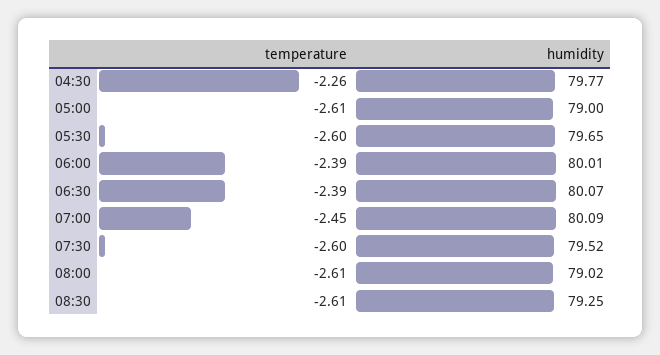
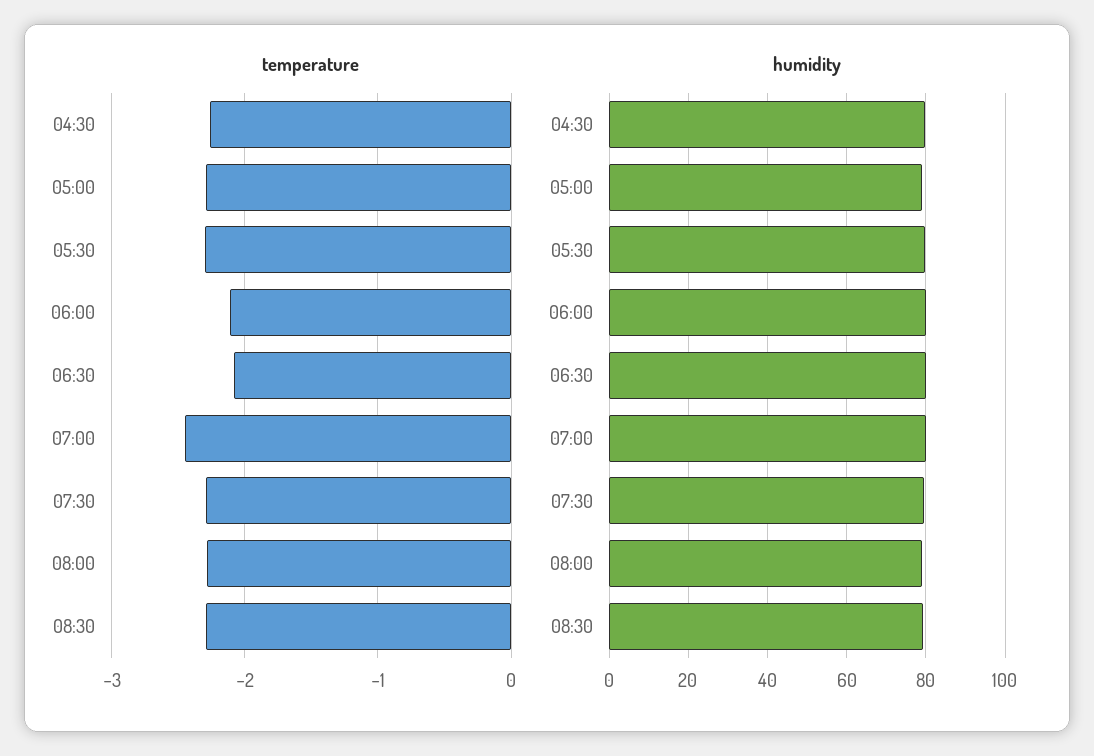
temperature, 05:00: -2.61 -> -2.3
temperature, 05:30: -2.6 -> -2.3
temperature, 06:00: -2.39 -> -2.1
temperature, 06:30: -2.39 -> -2.1
temperature, 07:30: -2.6 -> -2.3
temperature, 08:00: -2.61 -> -2.3
temperature, 08:30: -2.61 -> -2.3

